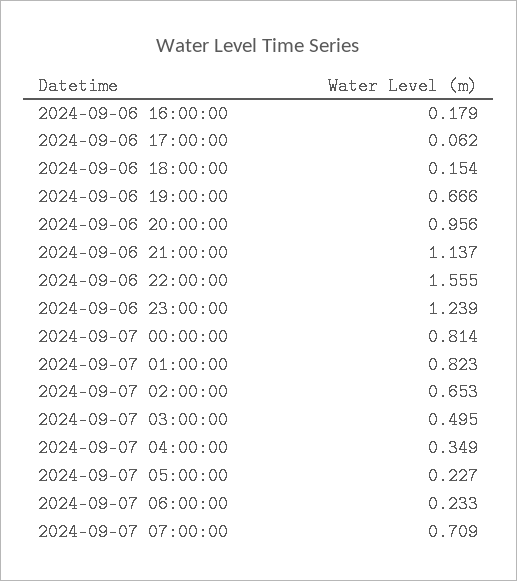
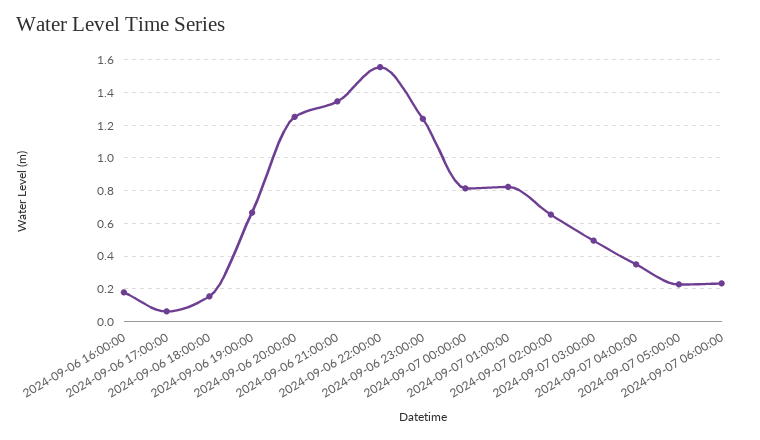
2024-09-06 20:00:00: 0.956 -> 1.25
2024-09-06 21:00:00: 1.137 -> 1.35
2024-09-07 07:00:00: 0.709 -> none

